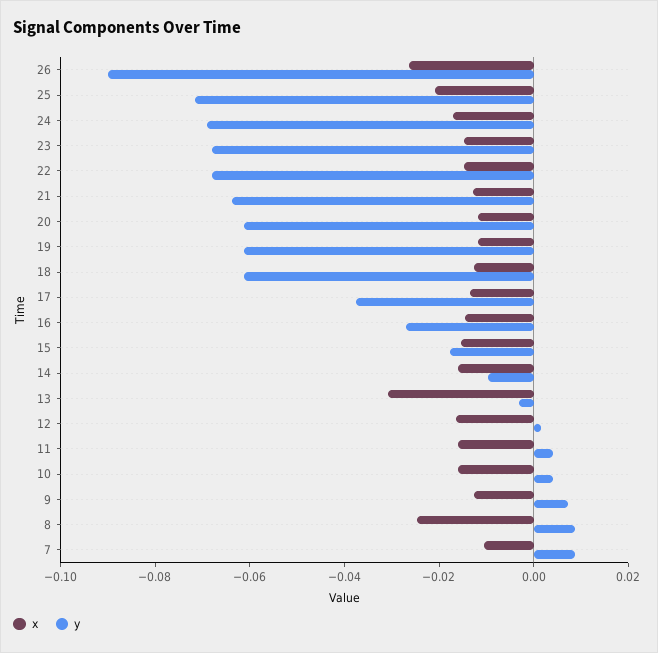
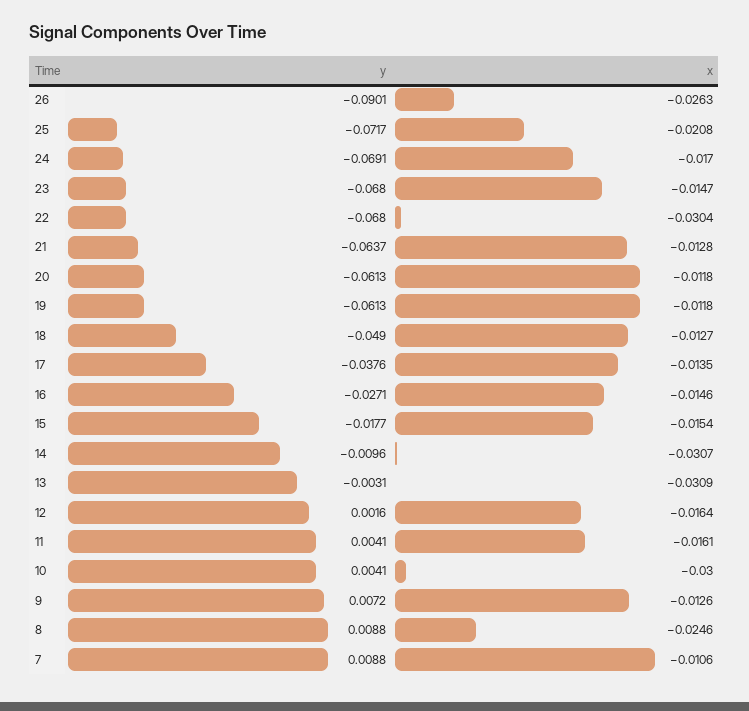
x, 22: -0.015 -> -0.0304
y, 18: -0.06 -> -0.049
x, 14: -0.015 -> -0.0307
x, 10: -0.015 -> -0.03

